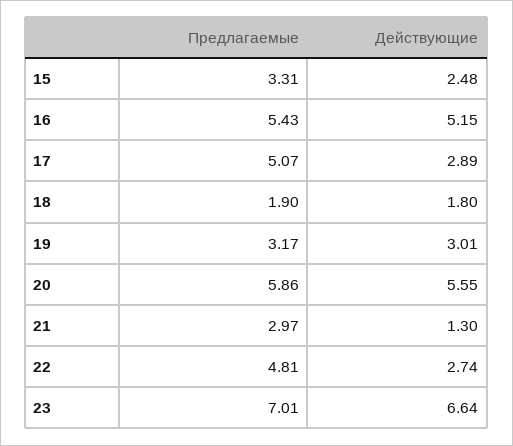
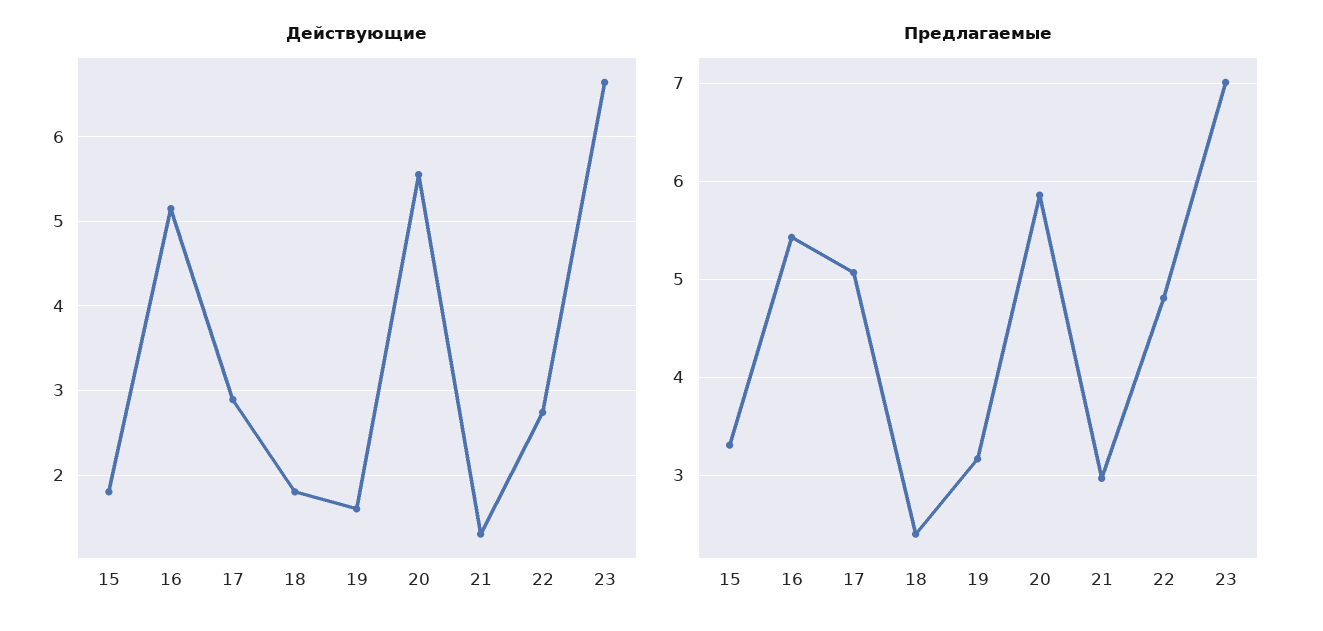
Действующие, 15: 2.48 -> 1.8
Предлагаемые, 18: 1.9 -> 2.4
Действующие, 19: 3.01 -> 1.6

